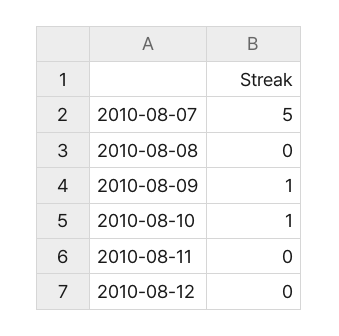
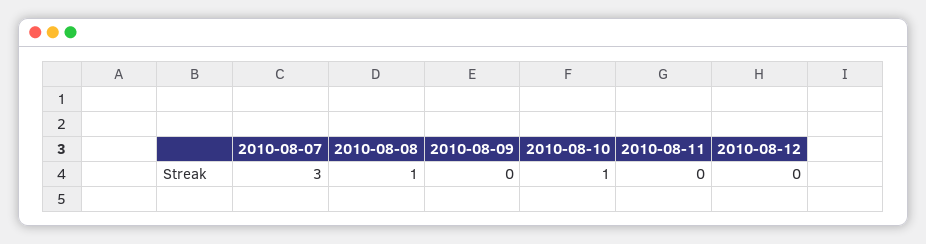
2010-08-07: 5 -> 3
2010-08-08: 0 -> 1
2010-08-09: 1 -> 0

